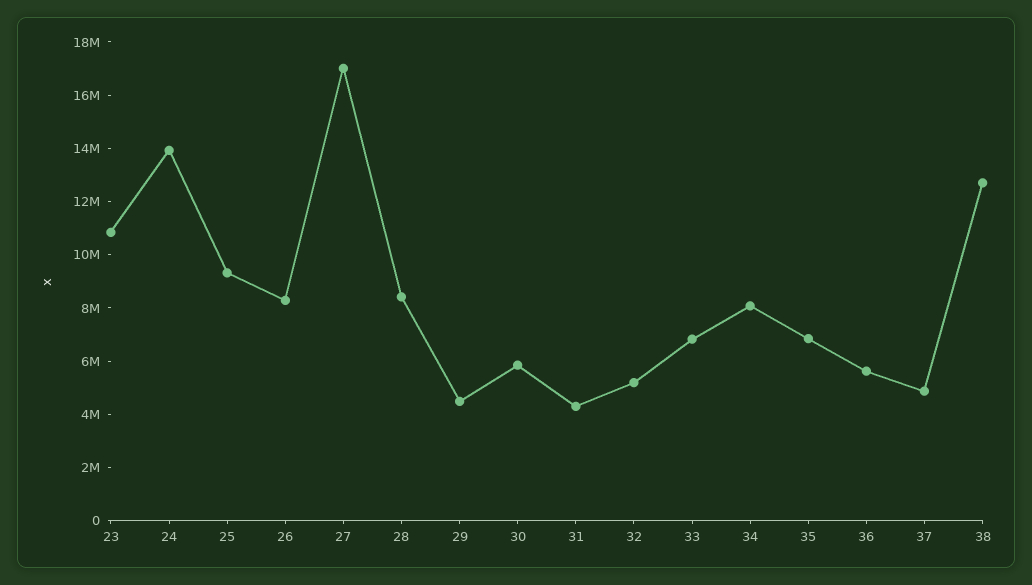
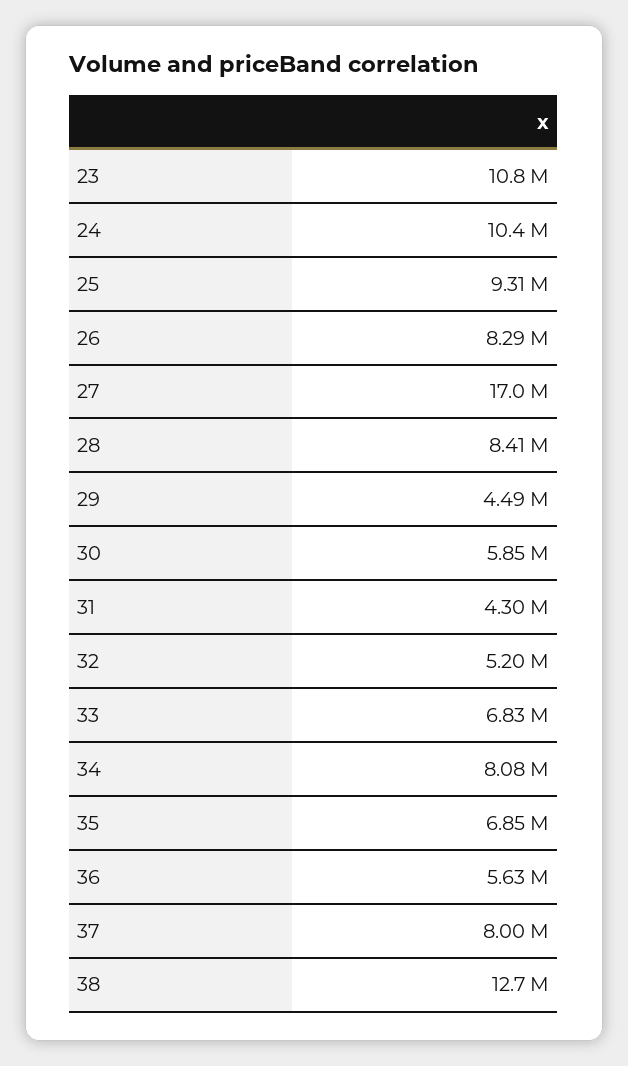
24: 14000000 -> 10400000
37: 5000000 -> 8000000

